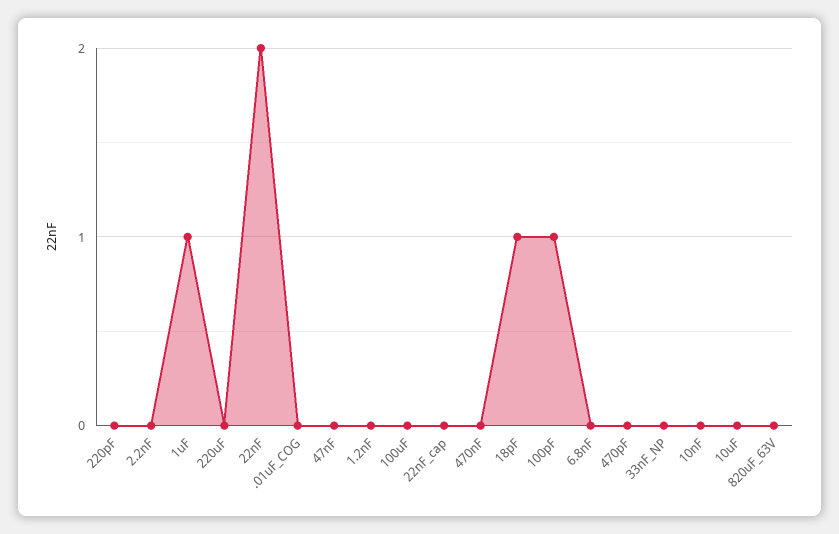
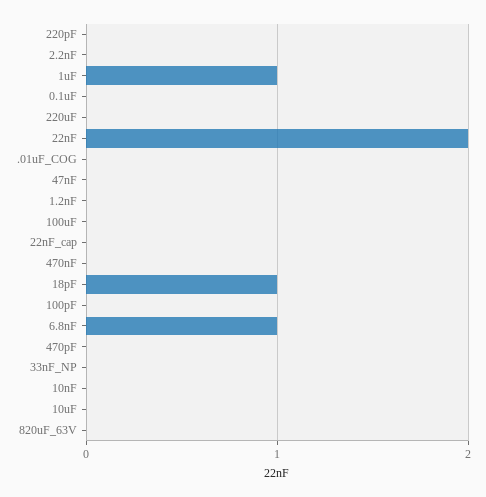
100pF: 1 -> 0
6.8nF: 0 -> 1
0.1uF: none -> 0

